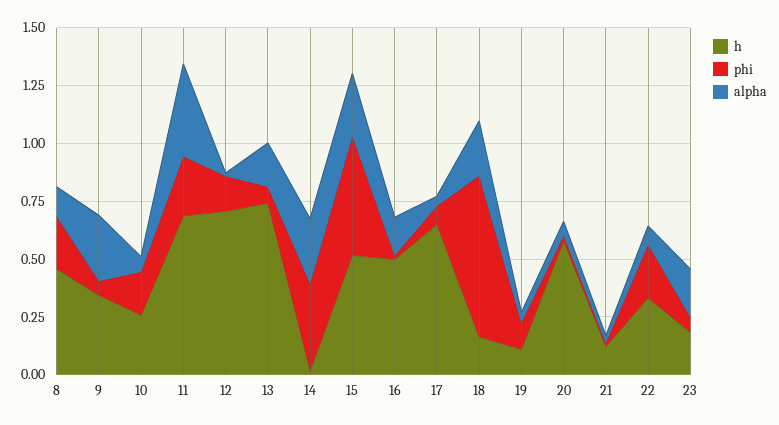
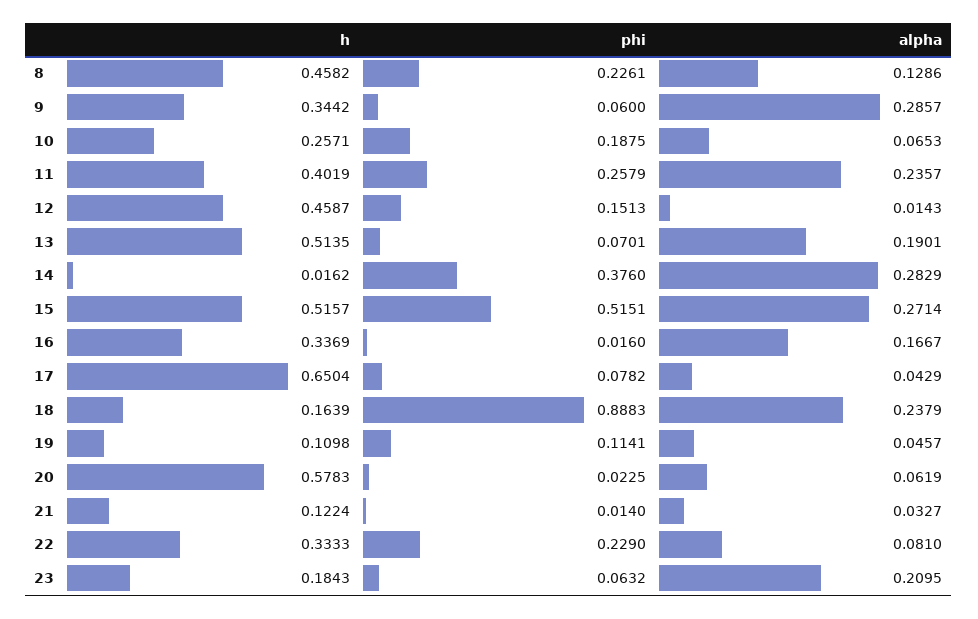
h, 11: 0.7 -> 0.4019
alpha, 11: 0.4 -> 0.2357
h, 12: 0.7 -> 0.4587
h, 13: 0.75 -> 0.5135
h, 16: 0.5 -> 0.3369
phi, 18: 0.7 -> 0.8883

